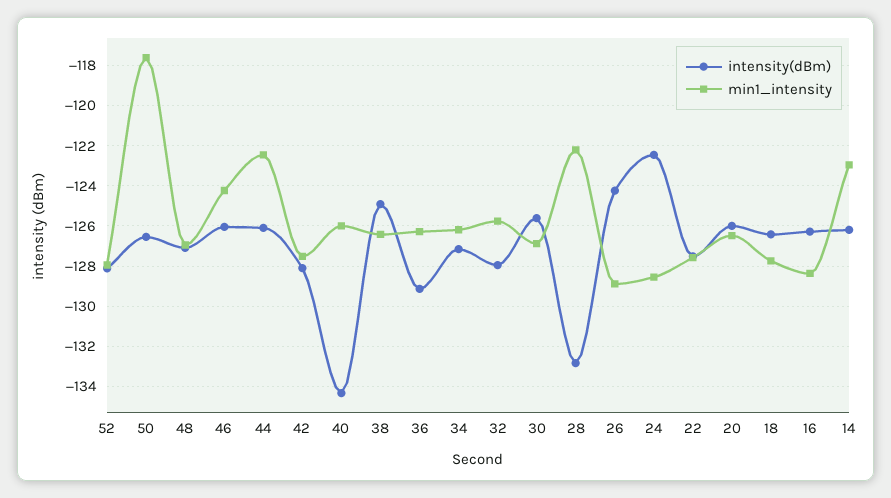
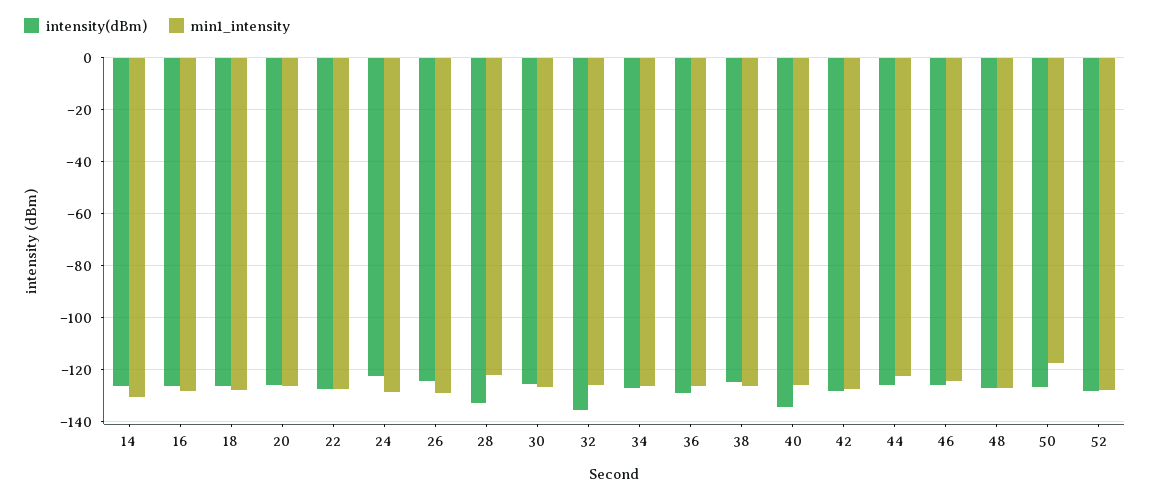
intensity(dBm), 32: -128 -> -135
min1_intensity, 14: -123 -> -130

